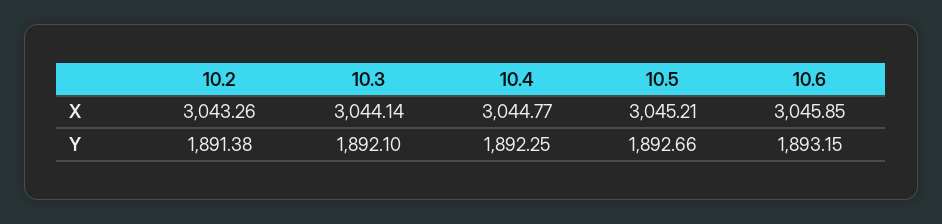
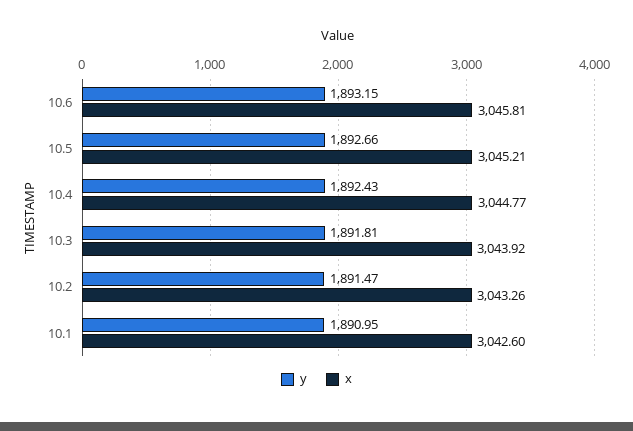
X, 10.3: 3044.14 -> 3043.92
X, 10.6: 3045.85 -> 3045.81
Y, 10.2: 1891.38 -> 1891.47
Y, 10.3: 1892.1 -> 1891.81
Y, 10.4: 1892.25 -> 1892.43
Y, 10.1: none -> 1890.95
X, 10.1: none -> 3042.6

